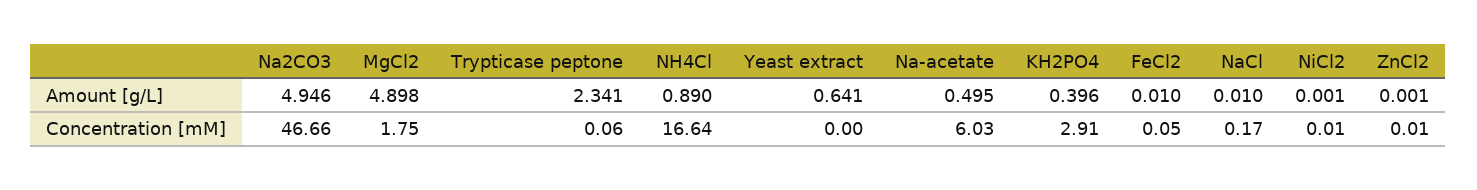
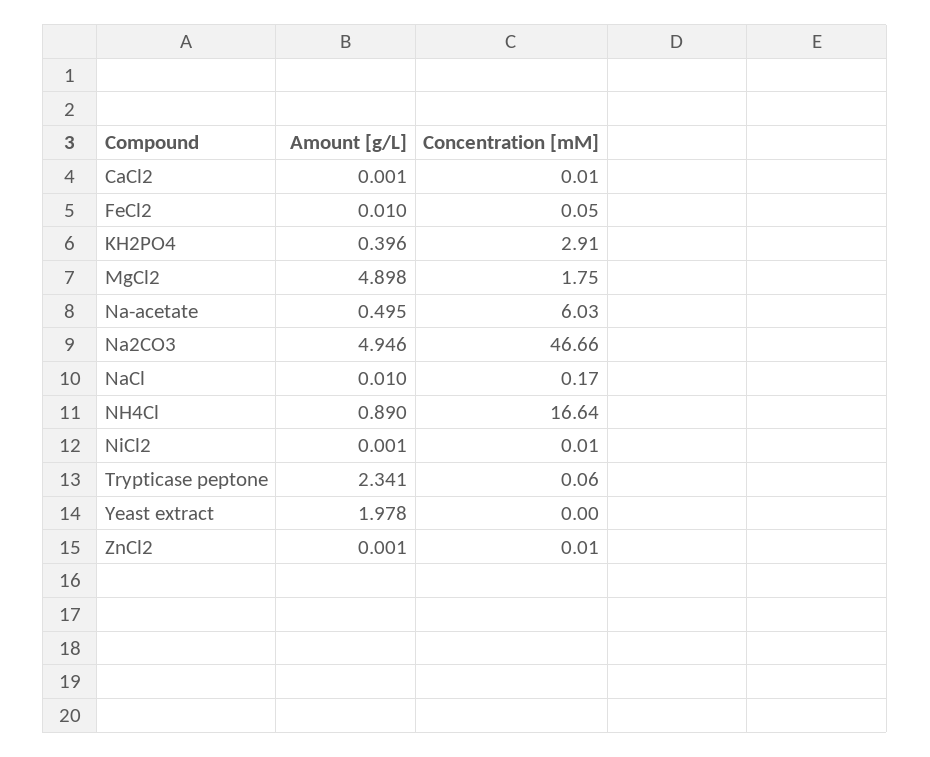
Yeast extract, Amount [g/L]: 0.641 -> 1.978
CaCl2, Amount [g/L]: none -> 0.001
CaCl2, Concentration [mM]: none -> 0.01

